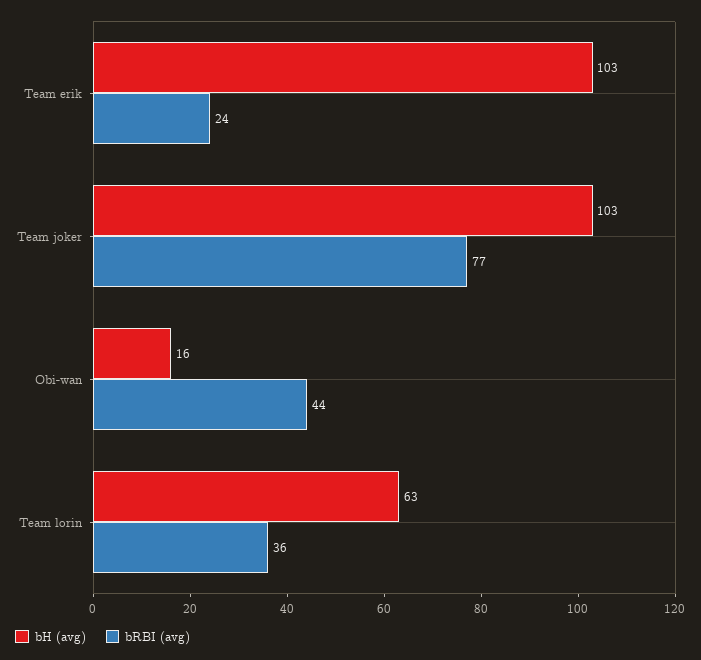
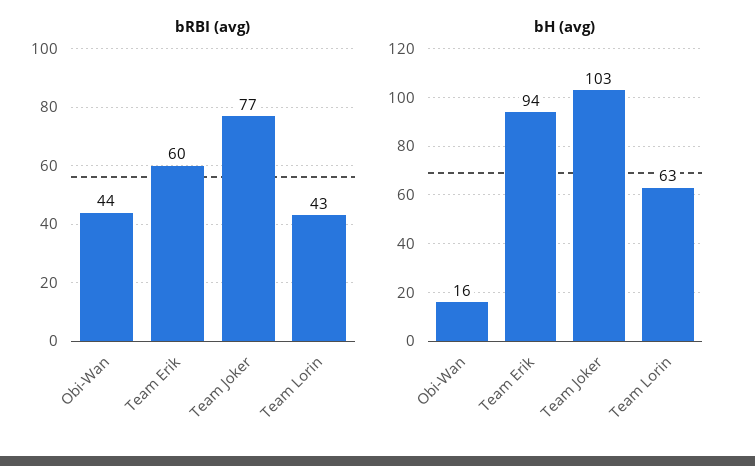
bH (avg), Team erik: 103 -> 94
bRBI (avg), Team erik: 24 -> 60
bRBI (avg), Team lorin: 36 -> 43

